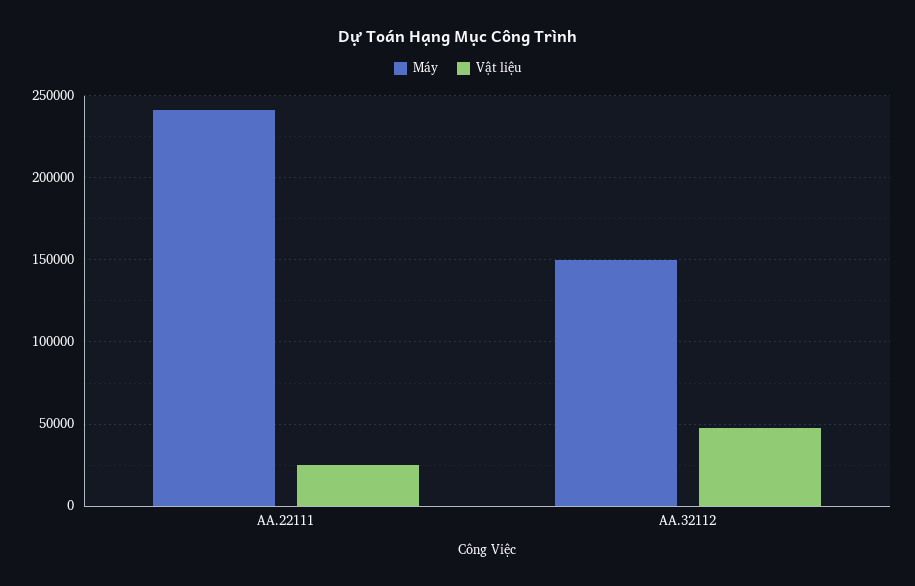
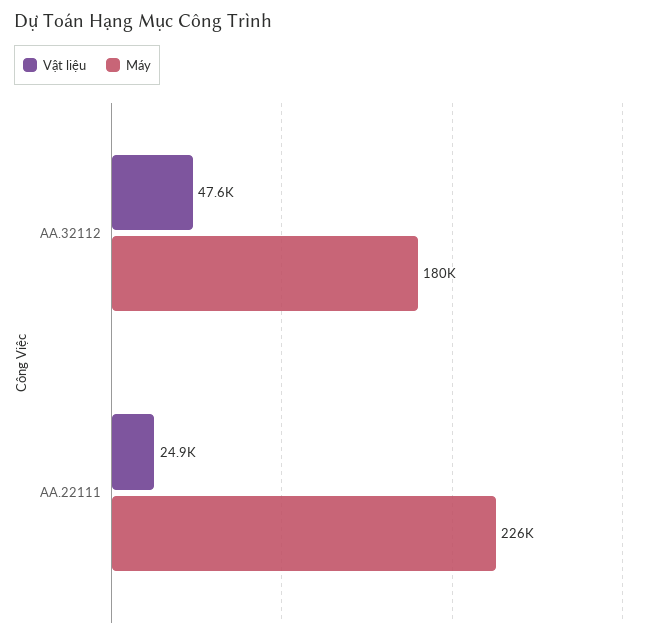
Máy, AA.22111: 240000 -> 226000
Máy, AA.32112: 150000 -> 180000

